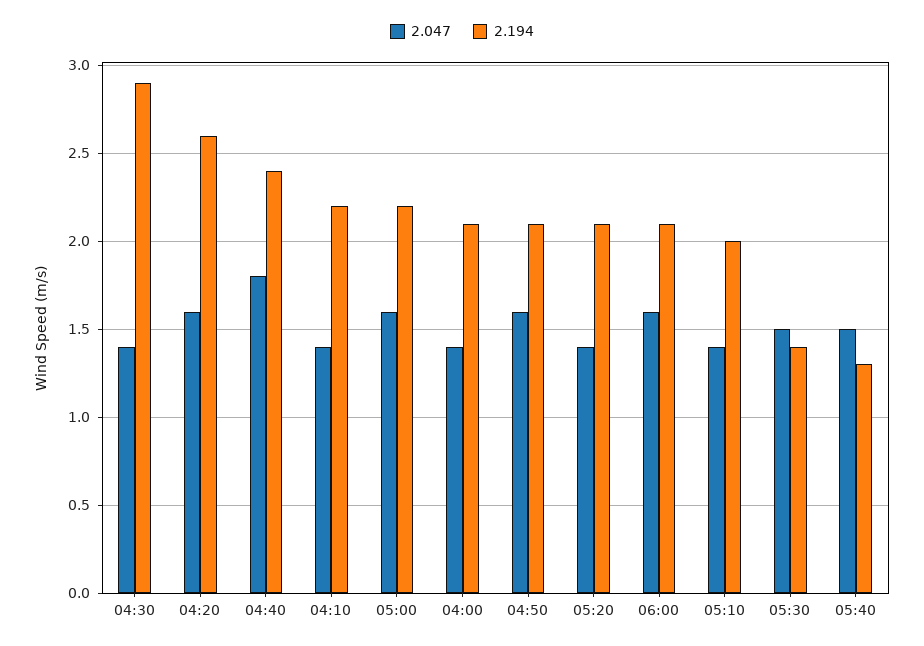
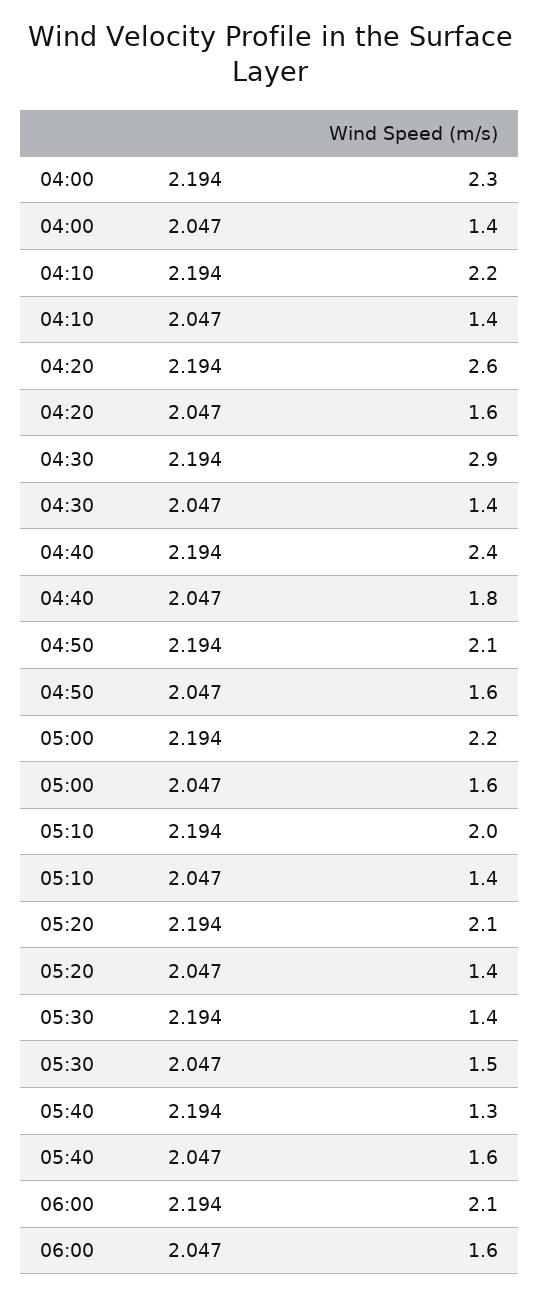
2.194, 04:00: 2.1 -> 2.3
2.047, 05:40: 1.5 -> 1.6

